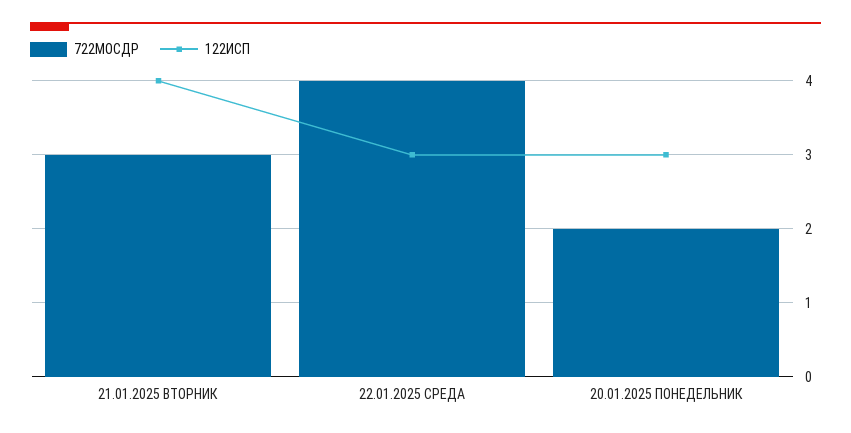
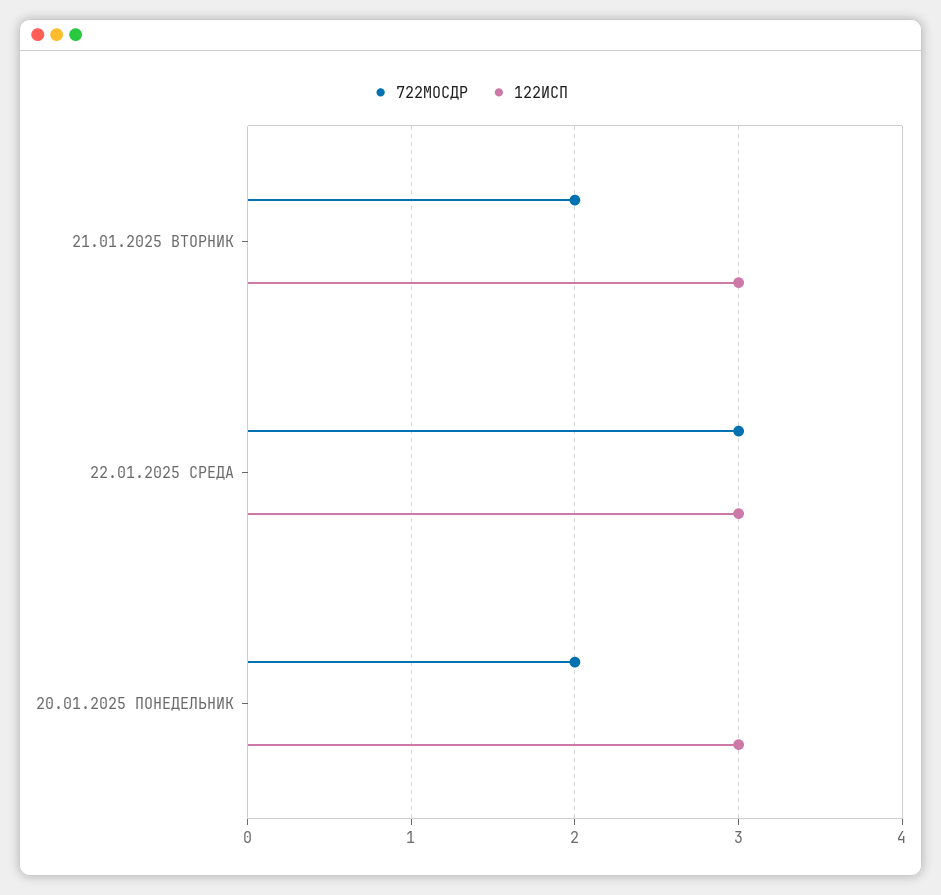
722МОСДР, 21.01.2025 ВТОРНИК: 3 -> 2
122ИСП, 21.01.2025 ВТОРНИК: 4 -> 3
722МОСДР, 22.01.2025 СРЕДА: 4 -> 3

